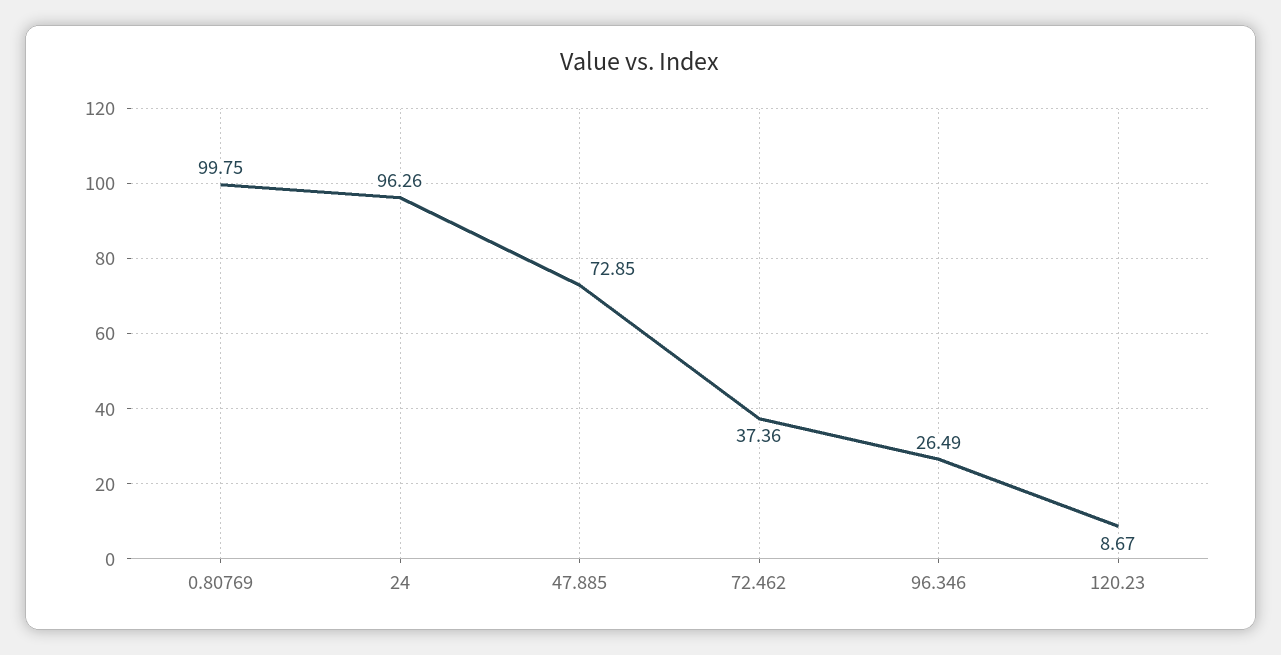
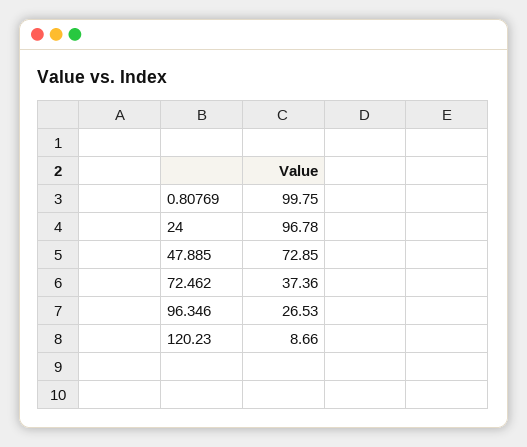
24: 96.26 -> 96.78
96.346: 26.49 -> 26.53
120.23: 8.67 -> 8.66

